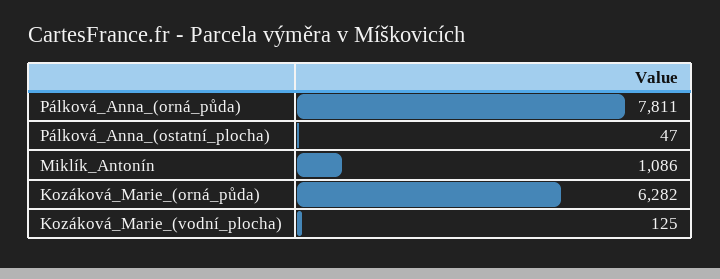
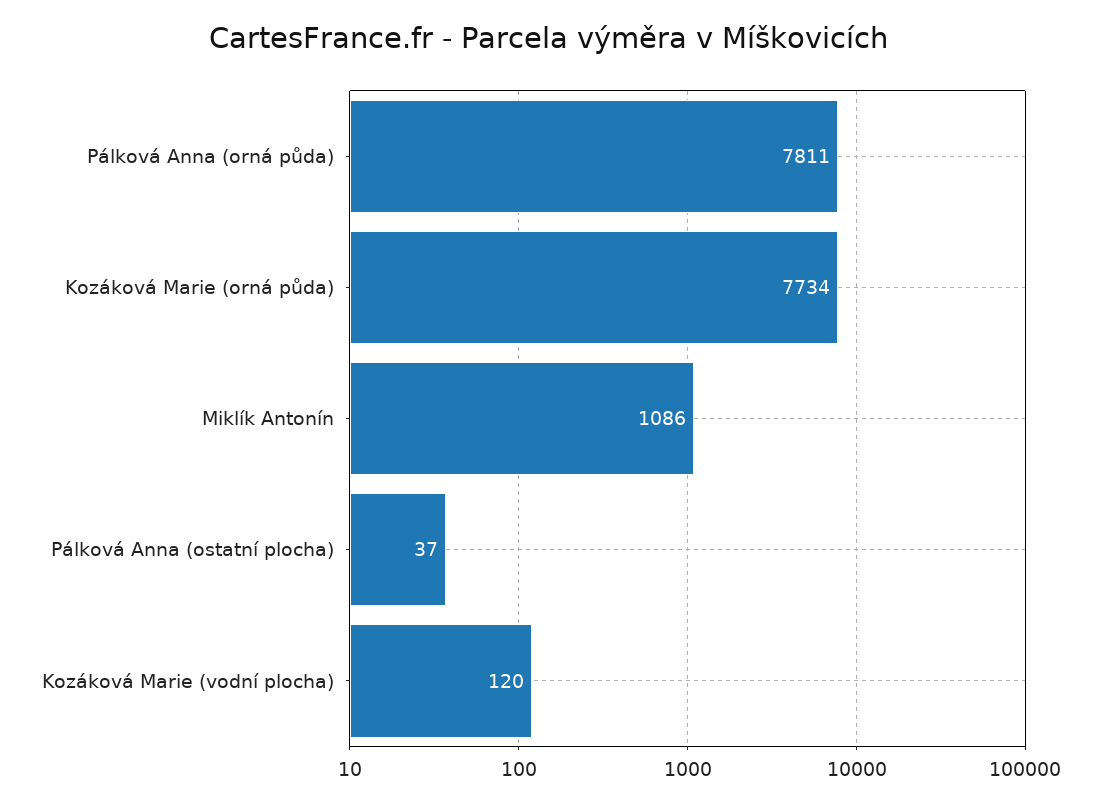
Pálková_Anna_(ostatní_plocha): 47 -> 37
Kozáková_Marie_(orná_půda): 6282 -> 7734
Kozáková_Marie_(vodní_plocha): 125 -> 120

